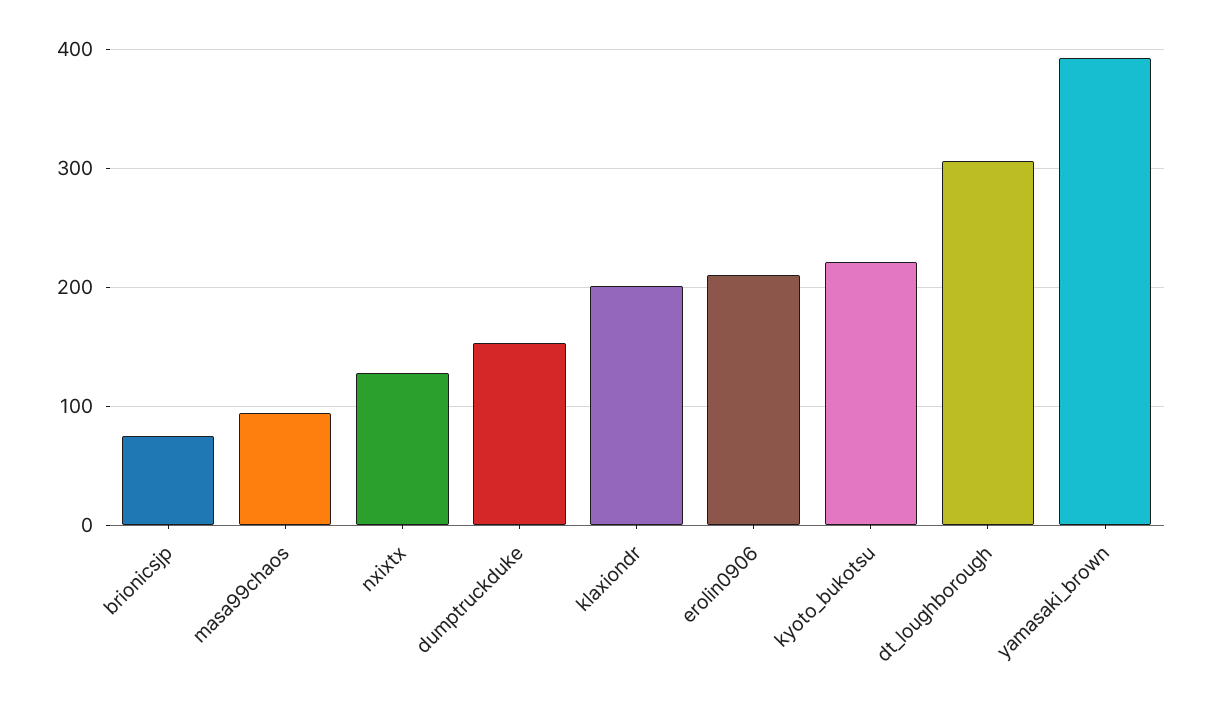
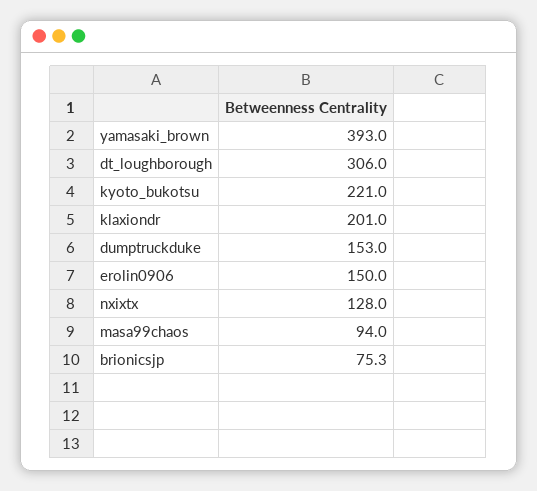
erolin0906: 210 -> 150

